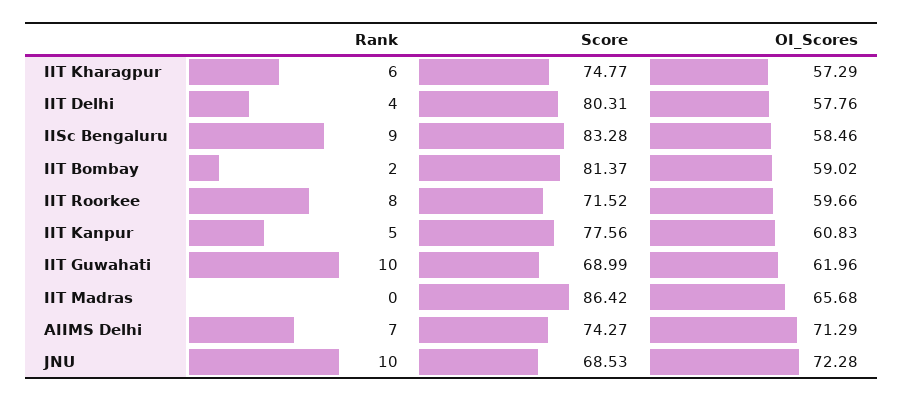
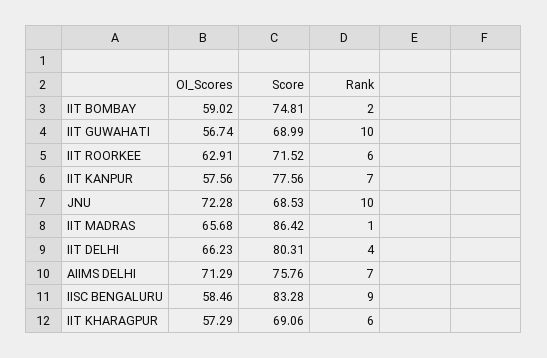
Score, IIT Kharagpur: 74.77 -> 69.06
OI_Scores, IIT Delhi: 57.76 -> 66.23
Score, IIT Bombay: 81.37 -> 74.81
Rank, IIT Roorkee: 8 -> 6
OI_Scores, IIT Roorkee: 59.66 -> 62.91
Rank, IIT Kanpur: 5 -> 7
OI_Scores, IIT Kanpur: 60.83 -> 57.56
OI_Scores, IIT Guwahati: 61.96 -> 56.74
Rank, IIT Madras: 0 -> 1
Score, AIIMS Delhi: 74.27 -> 75.76

